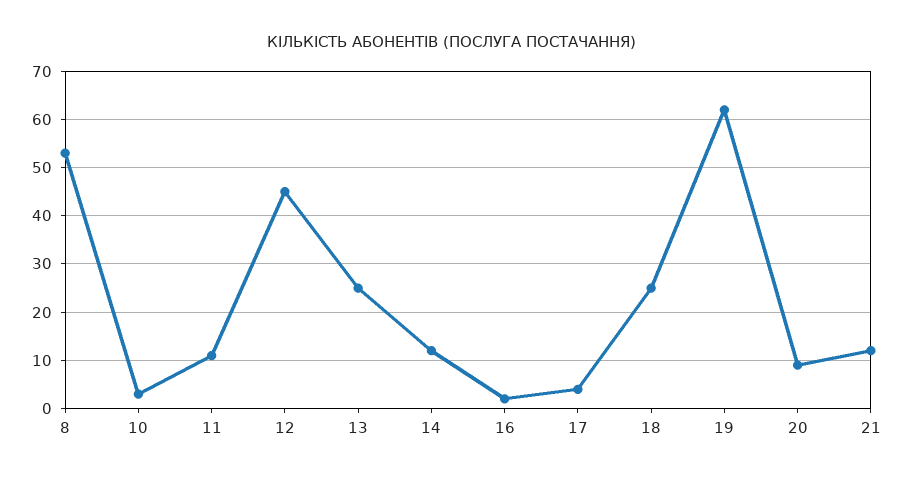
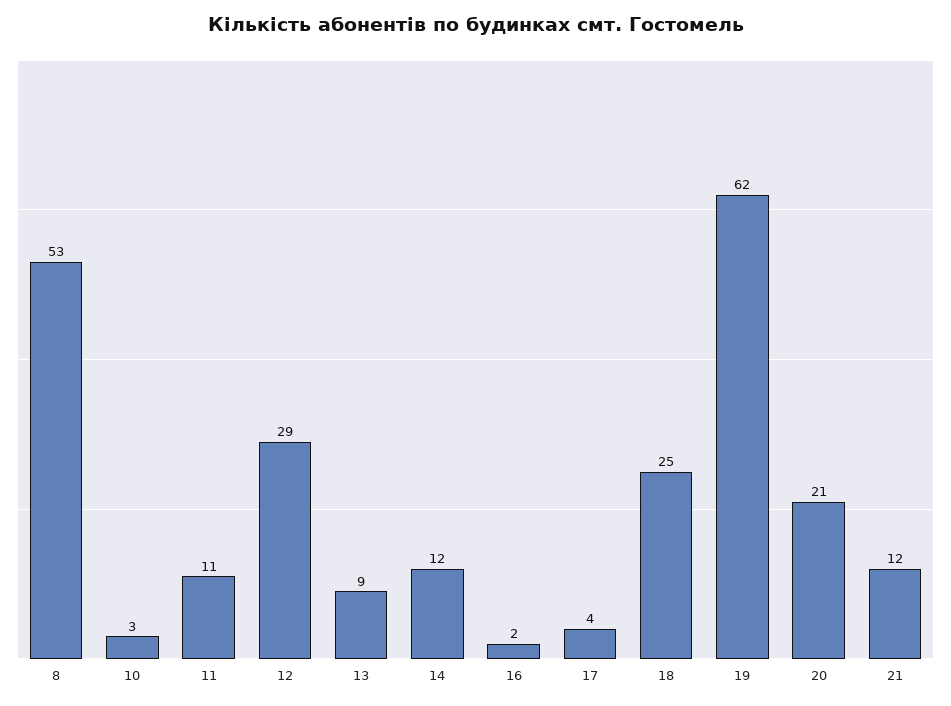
12: 45 -> 29
13: 25 -> 9
20: 10 -> 21

